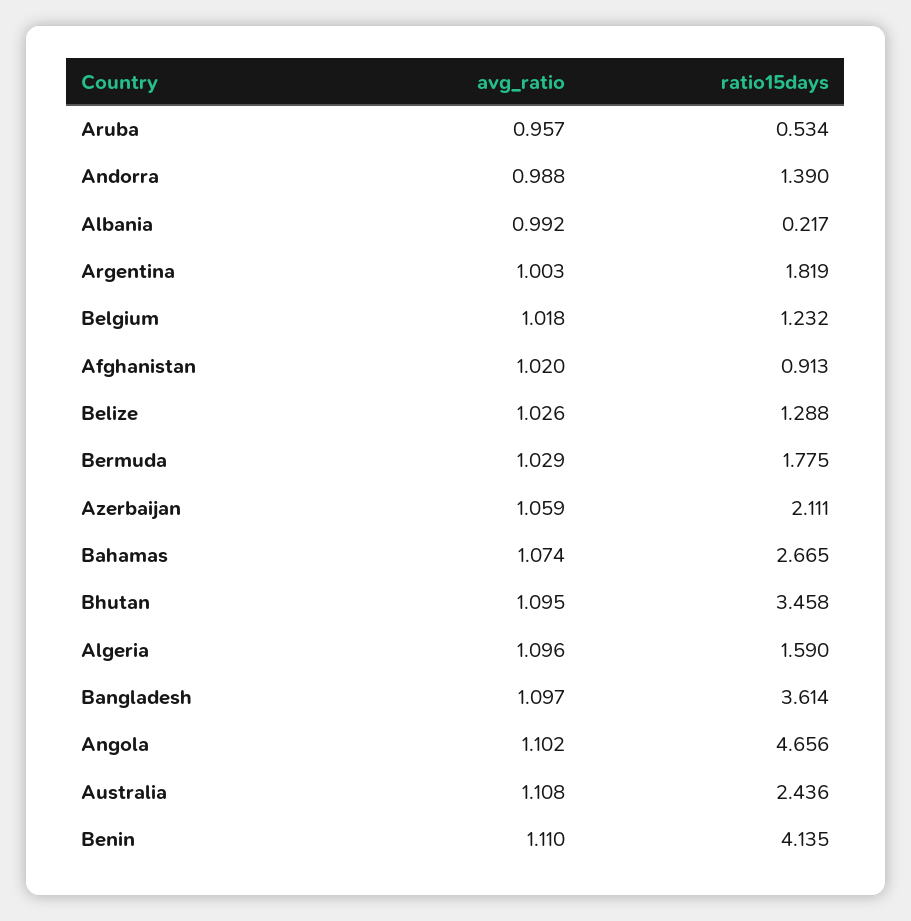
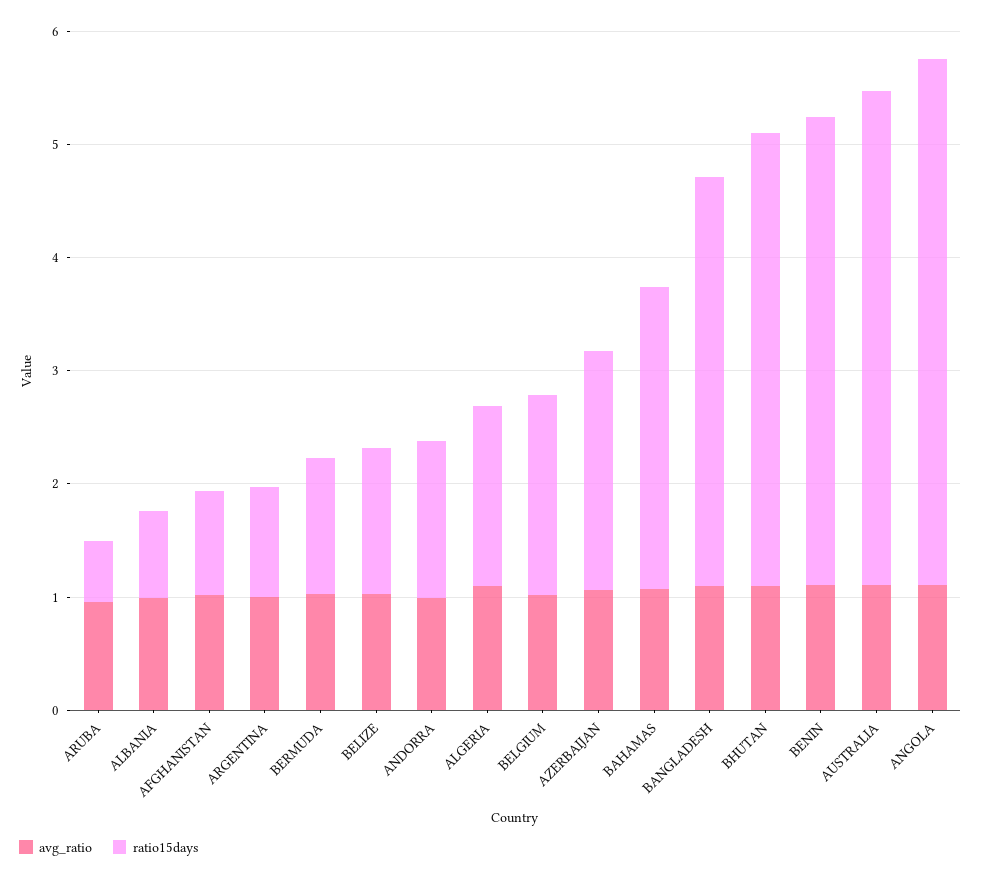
ratio15days, Albania: 0.217 -> 0.8
ratio15days, Argentina: 1.819 -> 1
ratio15days, Belgium: 1.232 -> 1.8
ratio15days, Bermuda: 1.775 -> 1.2
ratio15days, Bhutan: 3.458 -> 4
ratio15days, Australia: 2.436 -> 4.4

